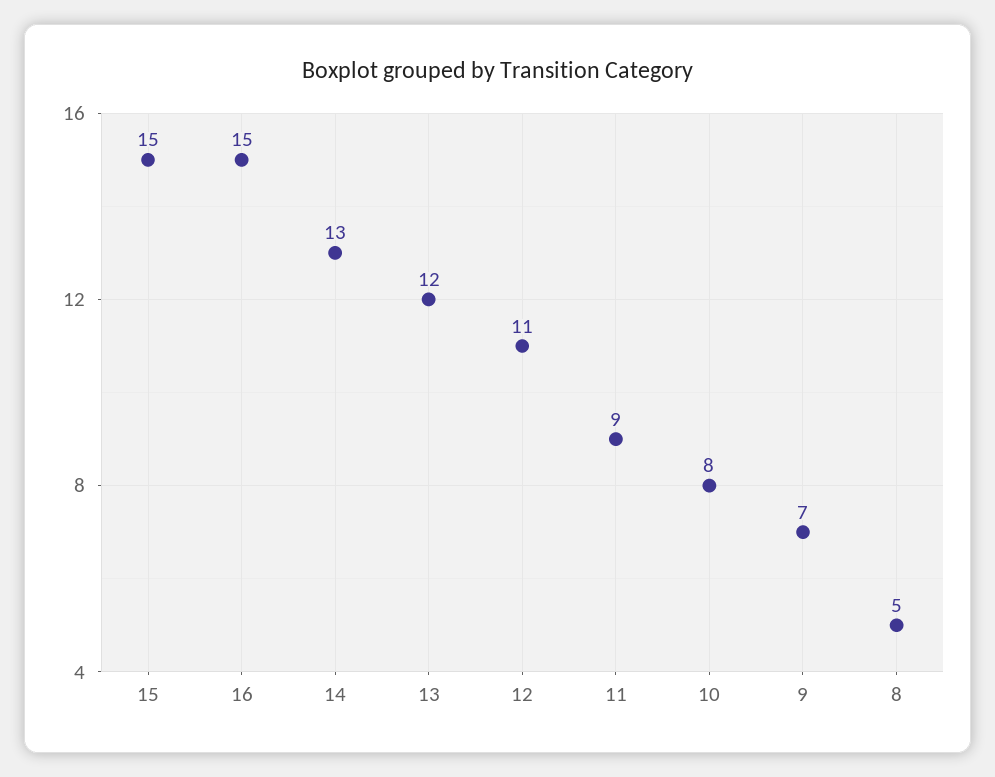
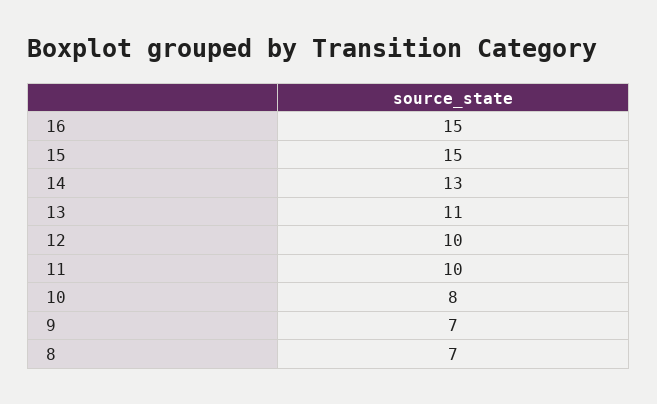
13: 12 -> 11
12: 11 -> 10
11: 9 -> 10
8: 5 -> 7

